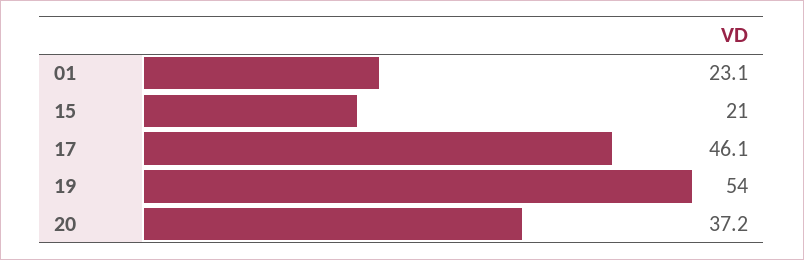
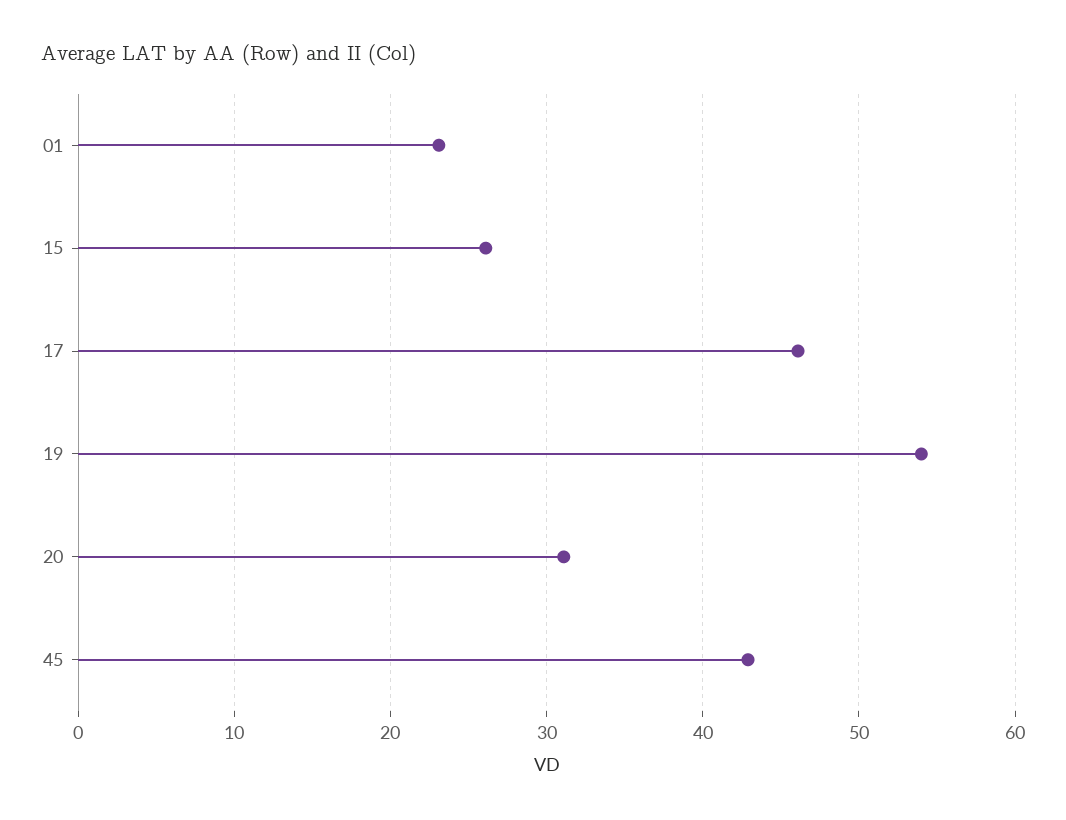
15: 21 -> 26
20: 37.2 -> 31
45: none -> 43

